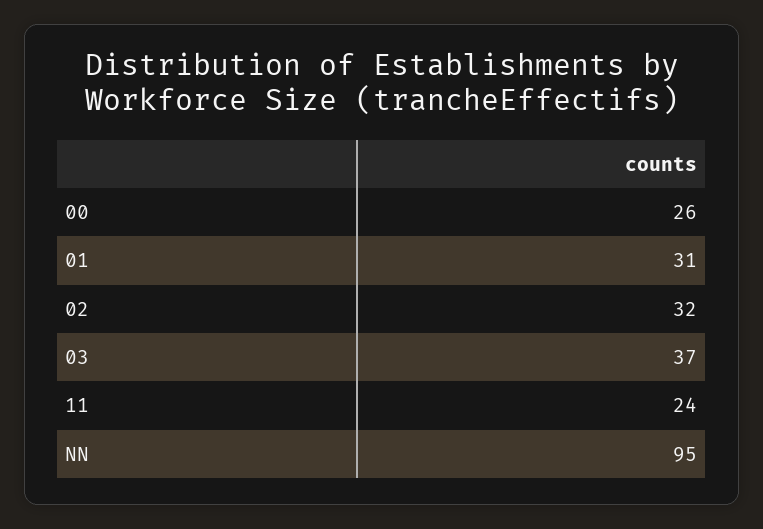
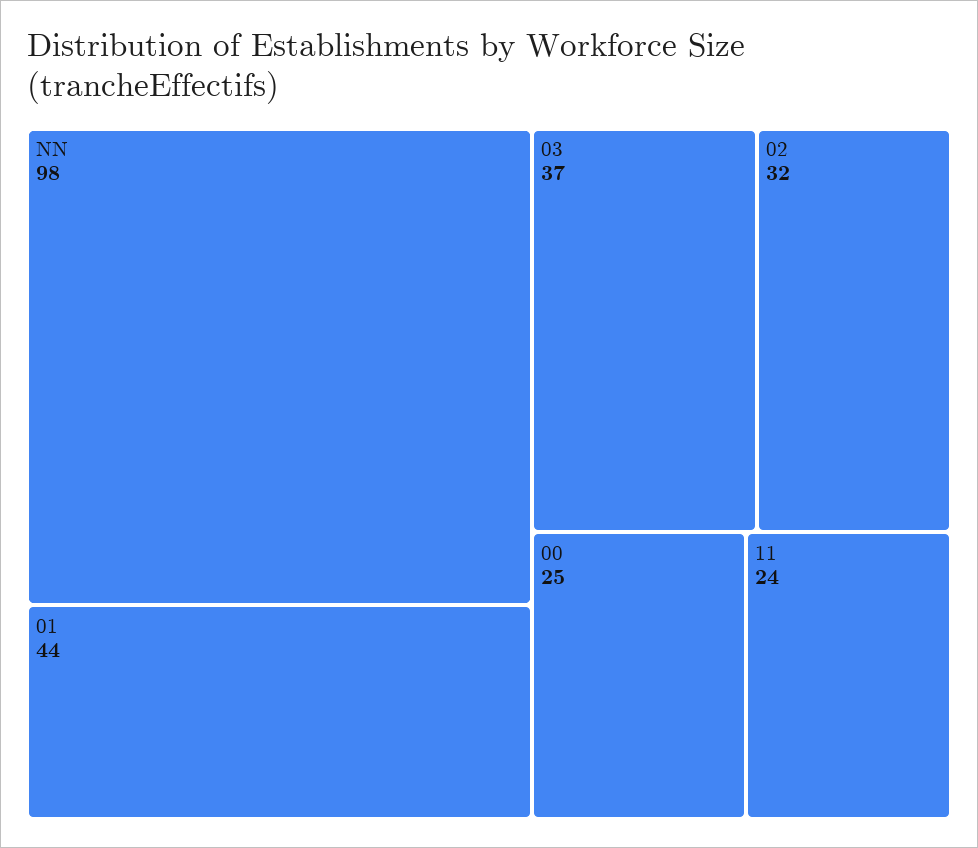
00: 26 -> 25
01: 31 -> 44
NN: 95 -> 98

